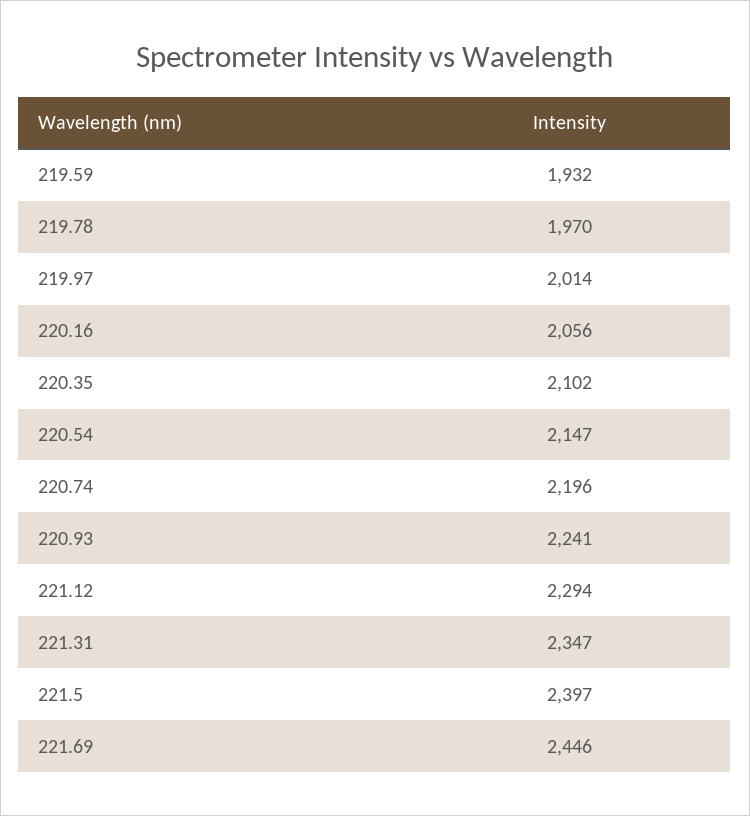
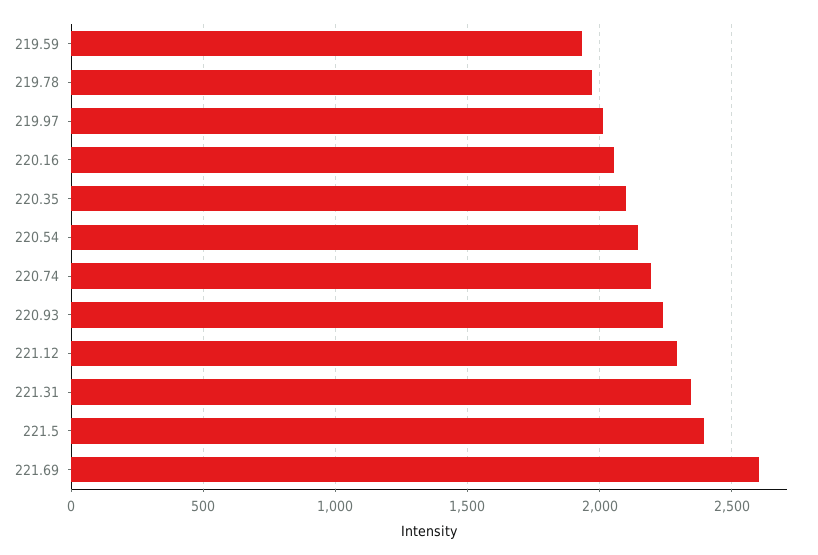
221.69: 2446 -> 2600

